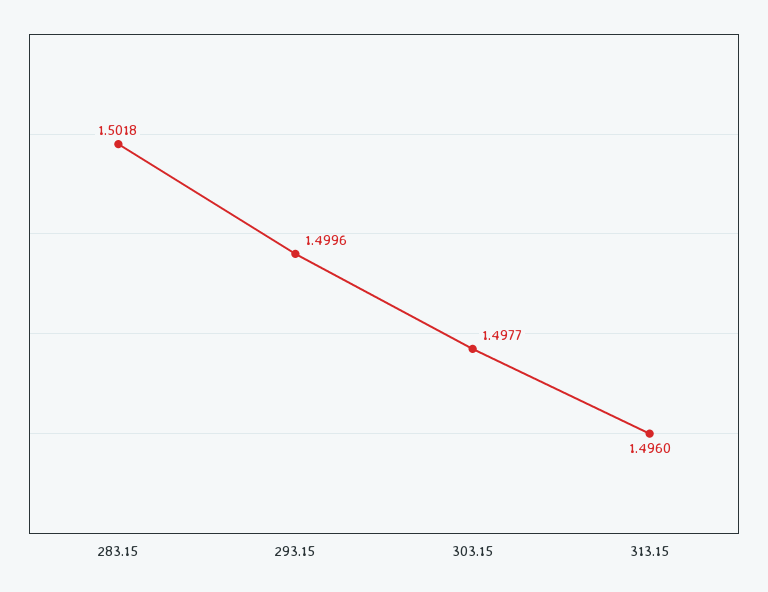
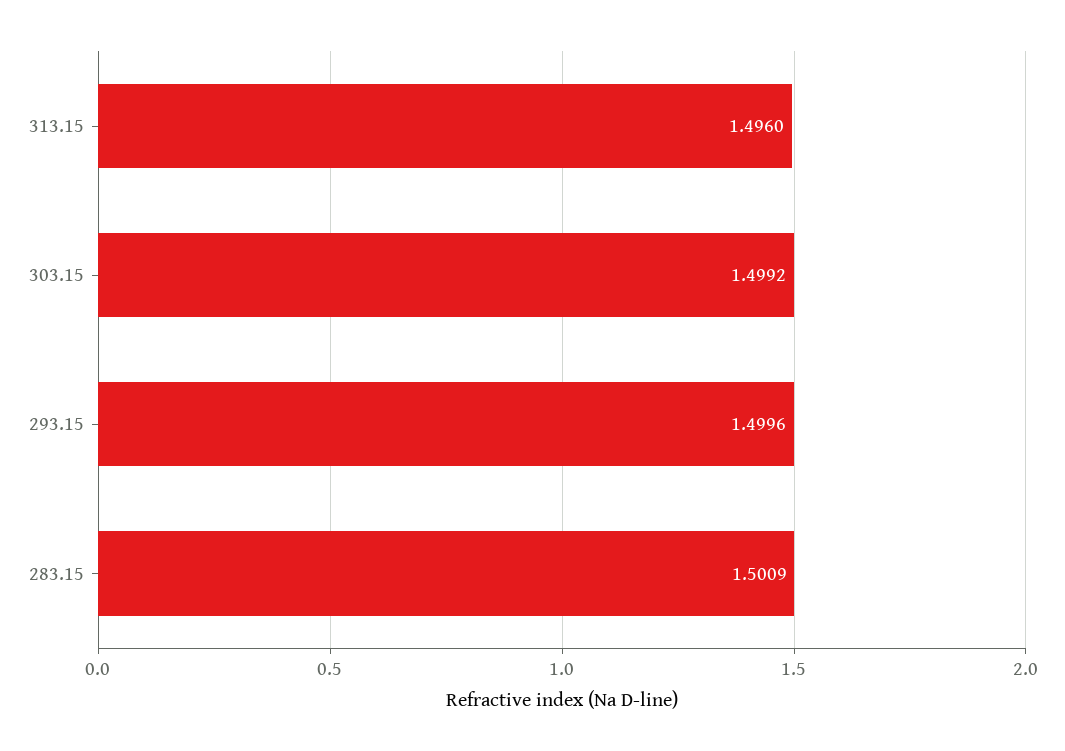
283.15: 1.5018 -> 1.5009
303.15: 1.4977 -> 1.4992

